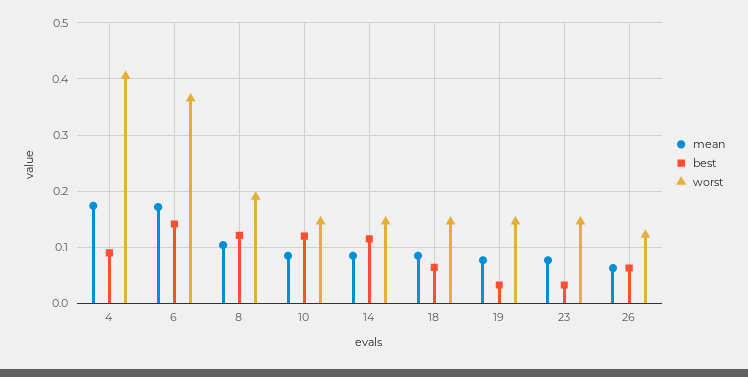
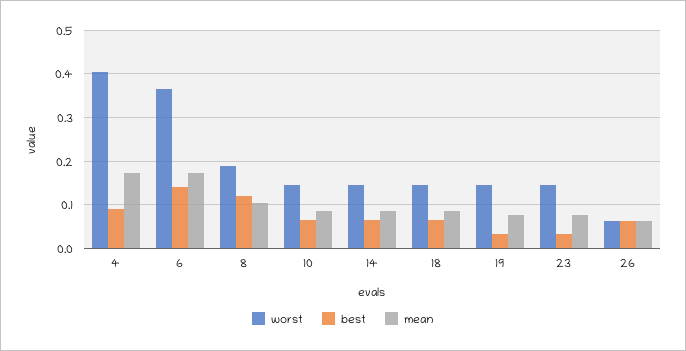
best, 10: 0.12 -> 0.06
best, 14: 0.12 -> 0.06
worst, 26: 0.12 -> 0.06

